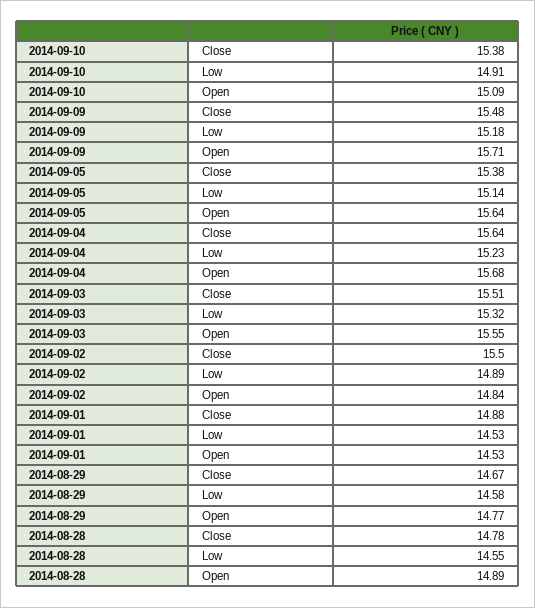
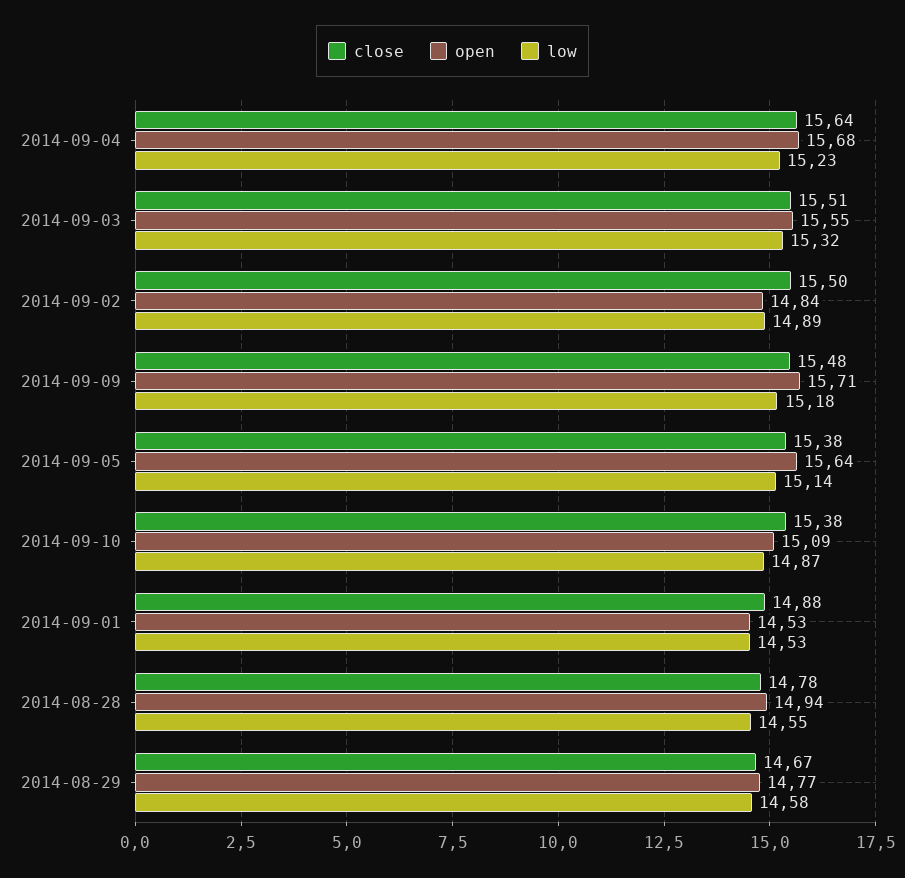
Low, 2014-09-10: 14.91 -> 14.87
Open, 2014-08-28: 14.89 -> 14.94

